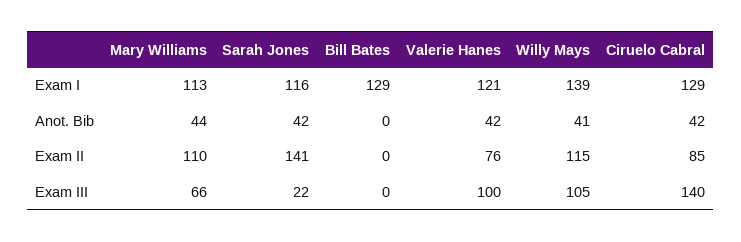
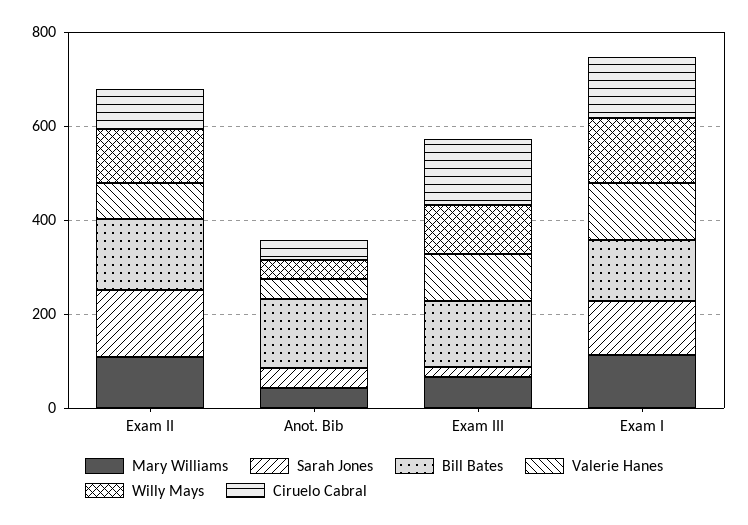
Bill Bates, Anot. Bib: 0 -> 150
Bill Bates, Exam II: 0 -> 150
Bill Bates, Exam III: 0 -> 150

